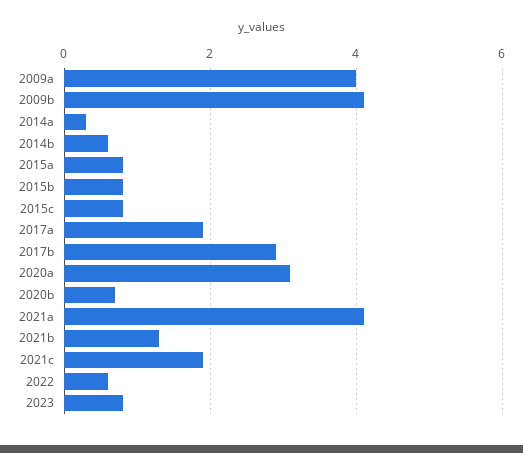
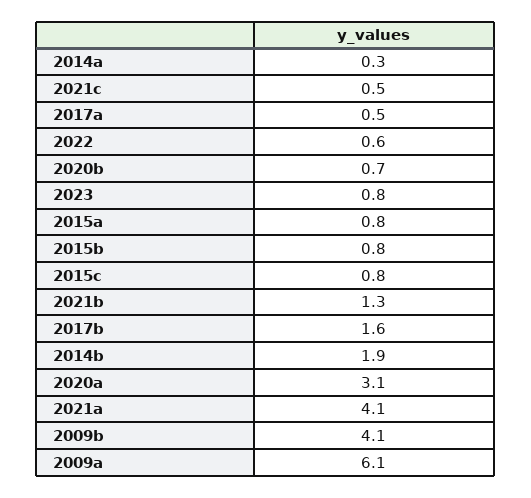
2009a: 4 -> 6.1
2014b: 0.5 -> 1.9
2017a: 2 -> 0.5
2017b: 3 -> 1.6
2021c: 2 -> 0.5

